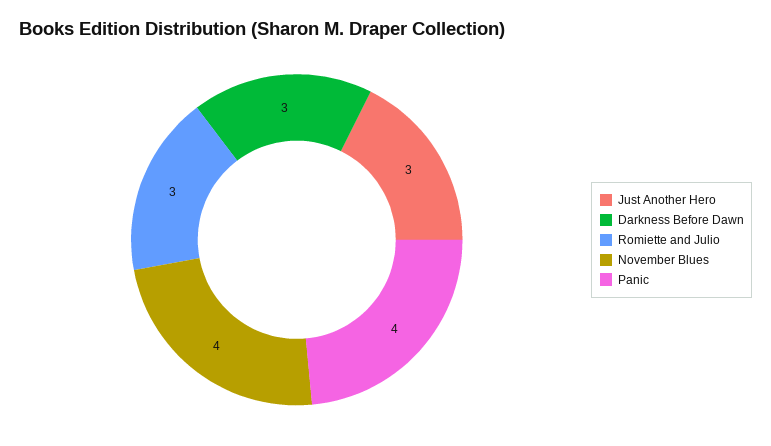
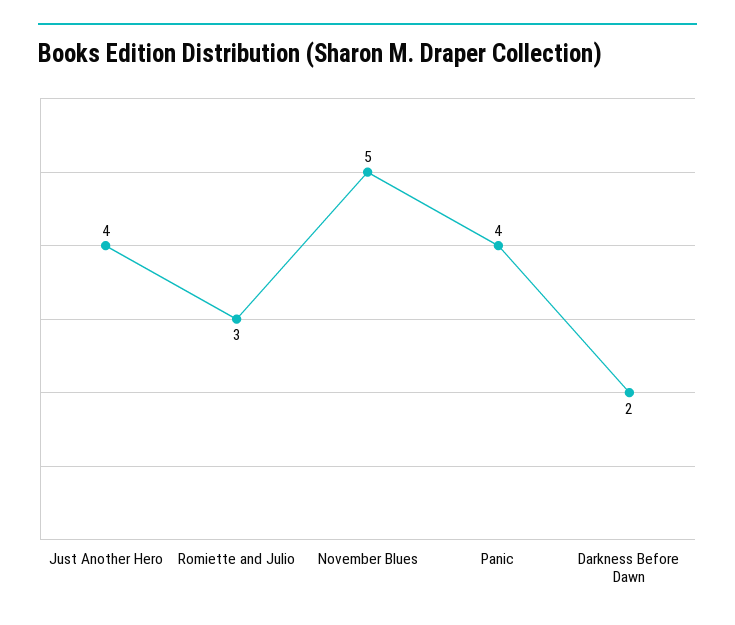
Just Another Hero: 3 -> 4
Darkness Before Dawn: 3 -> 2
November Blues: 4 -> 5

